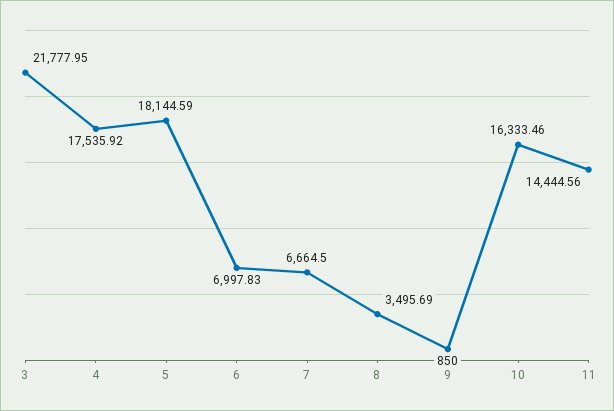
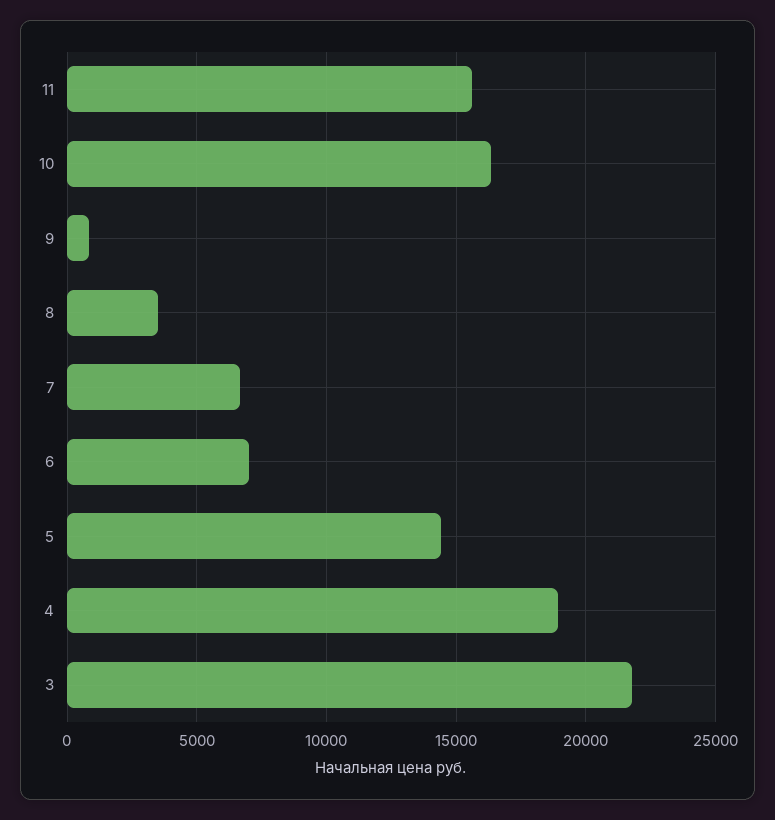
4: 17535.92 -> 19000
5: 18144.59 -> 14500
11: 14444.56 -> 15500

